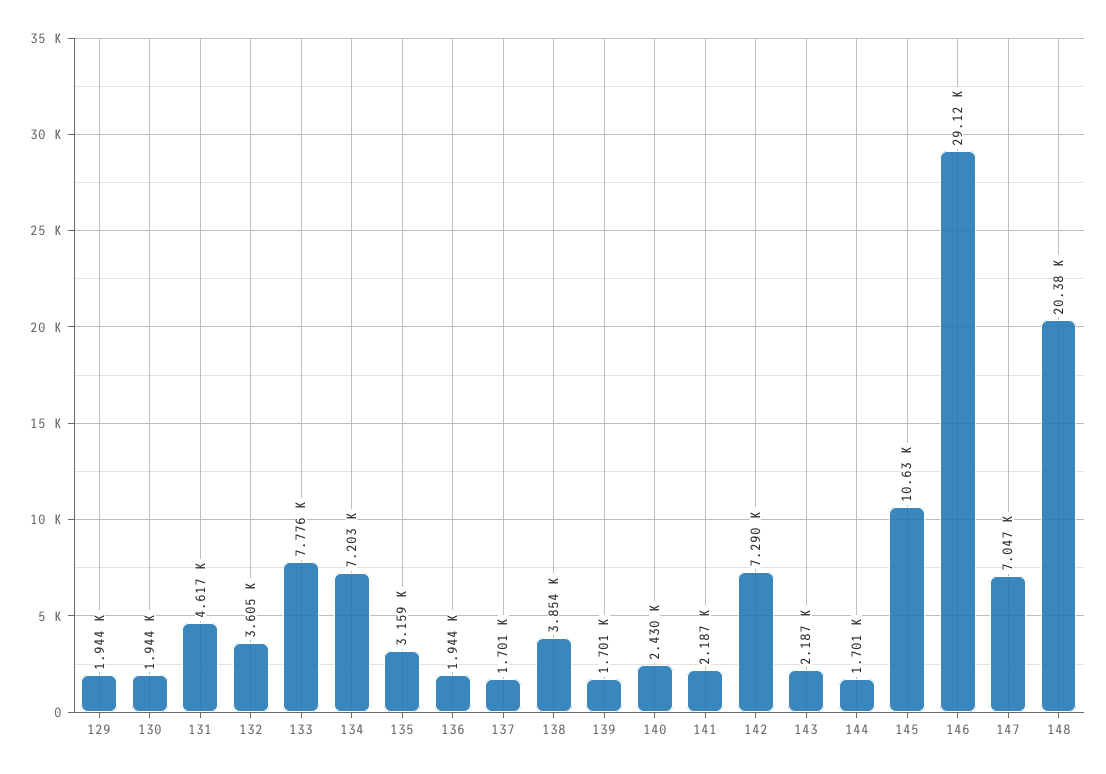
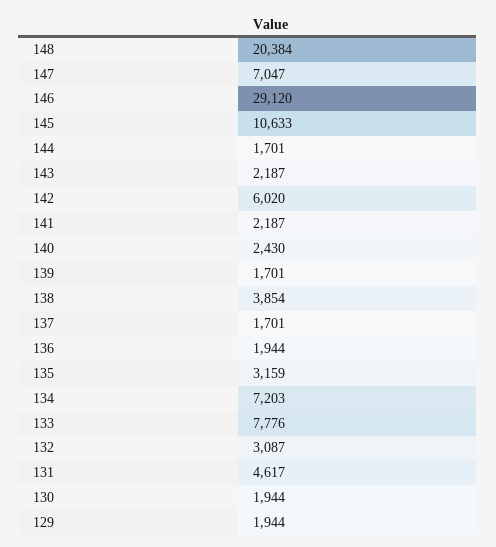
132: 3605 -> 3087
142: 7290 -> 6020

